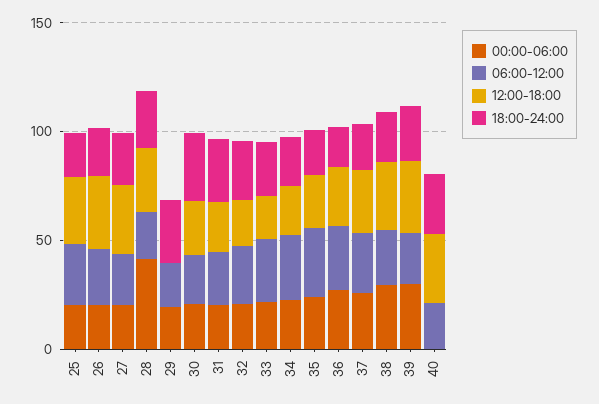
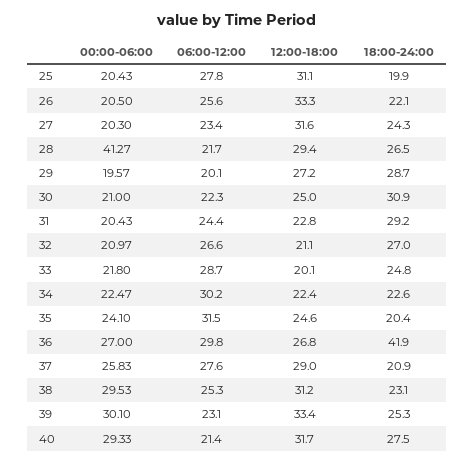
12:00-18:00, 29: 0 -> 27.2
18:00-24:00, 36: 20 -> 41.9
00:00-06:00, 40: 0 -> 29.33

